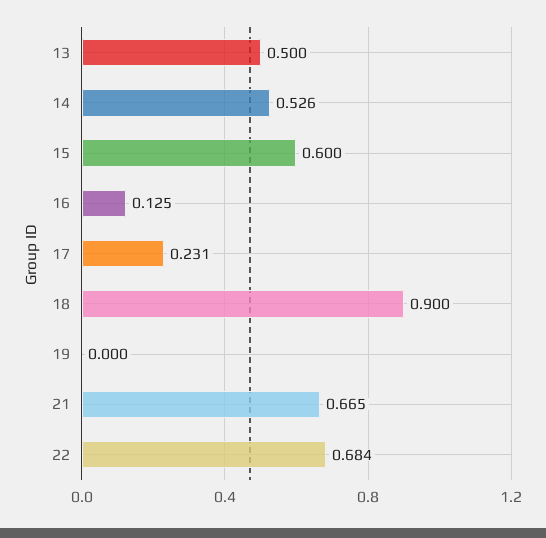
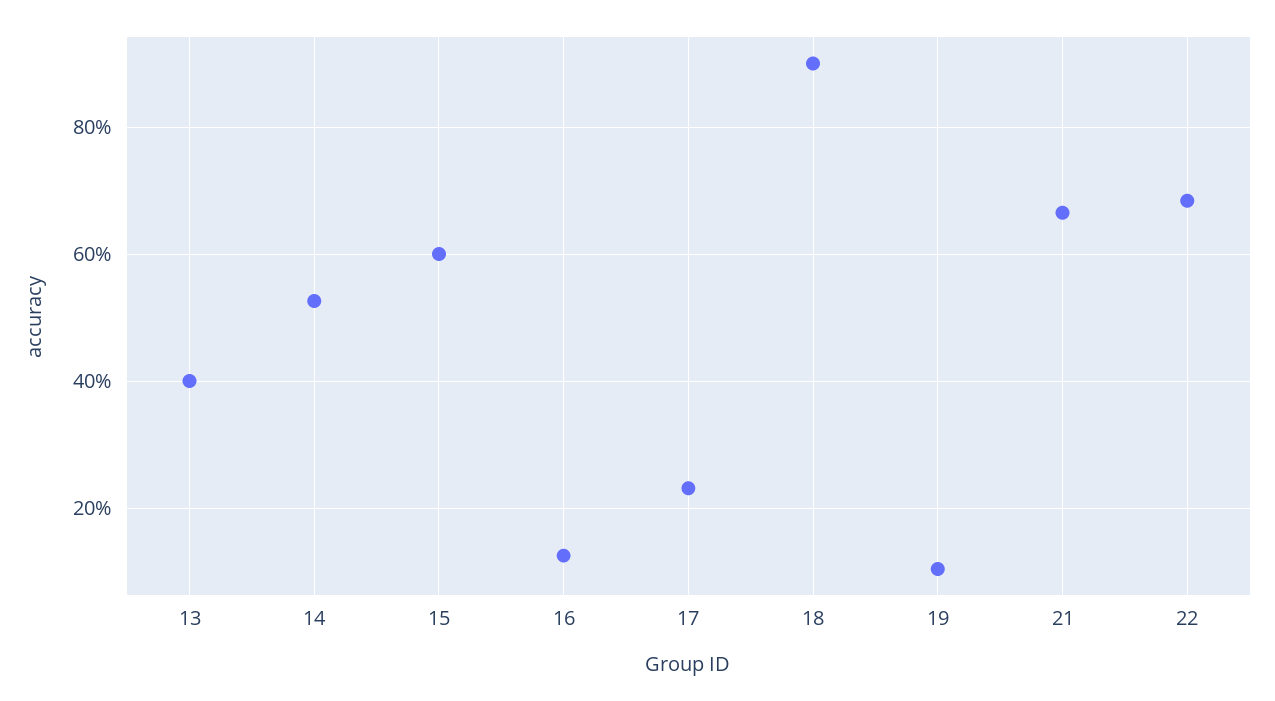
13: 0.5 -> 0.4
19: 0 -> 0.1

